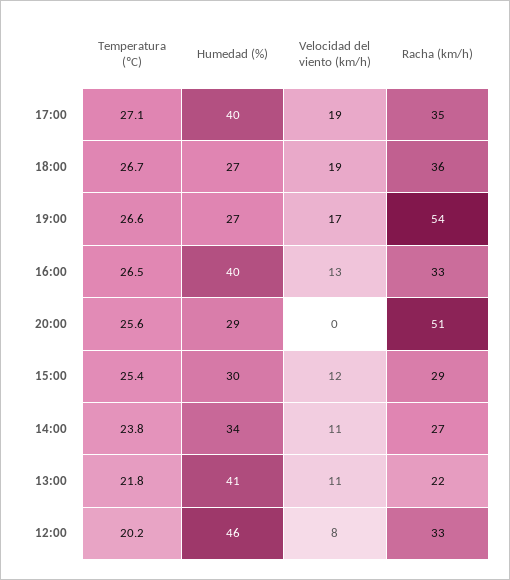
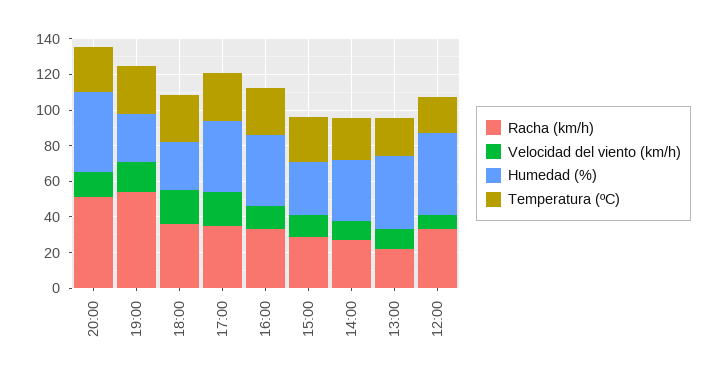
Humedad (%), 20:00: 29 -> 45
Velocidad del viento (km/h), 20:00: 0 -> 15

